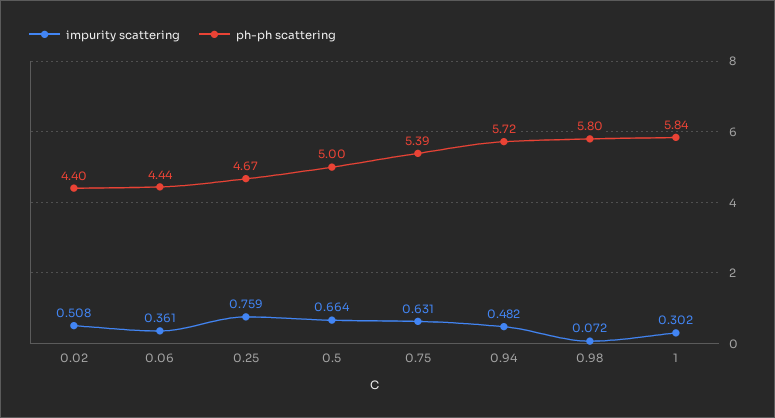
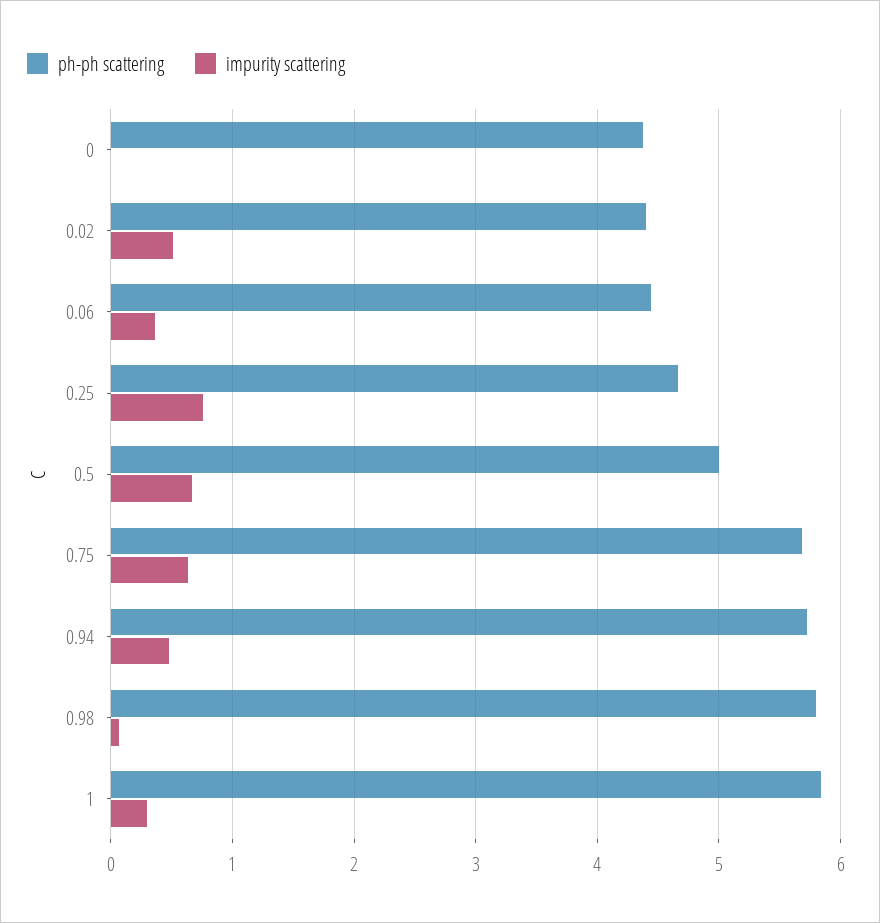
ph-ph scattering, 0.75: 5.39 -> 5.7
ph-ph scattering, 0: none -> 4.4
impurity scattering, 0: none -> 0

